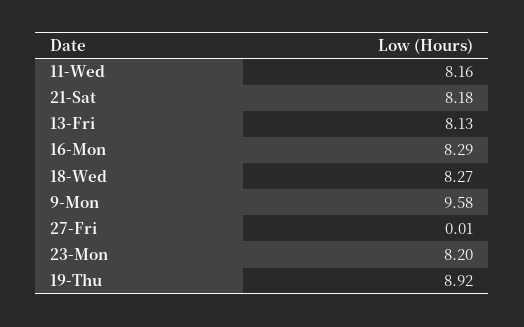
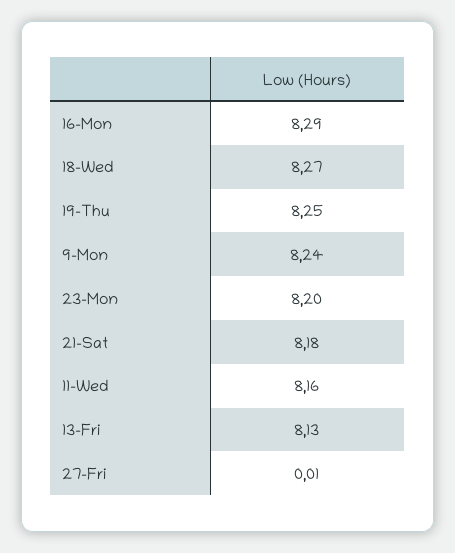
9-Mon: 9.58 -> 8.24
19-Thu: 8.92 -> 8.25

